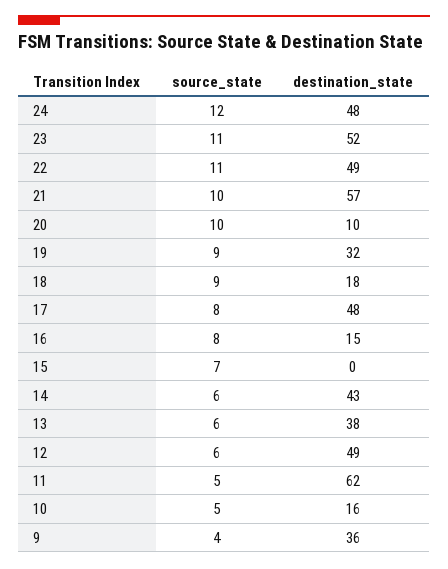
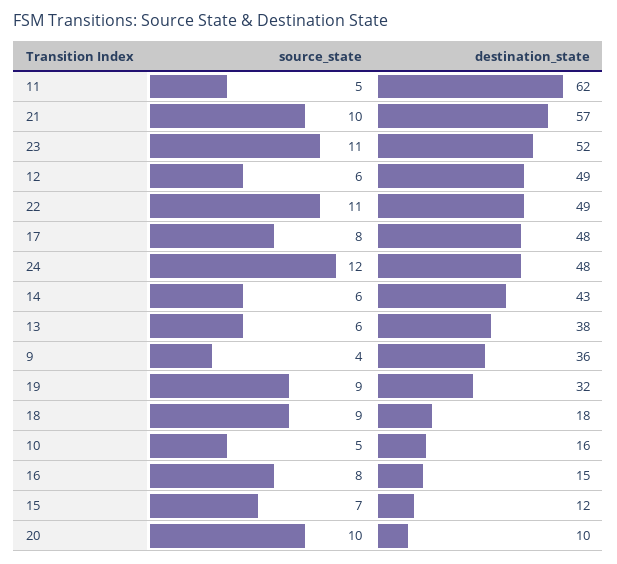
destination_state, 15: 0 -> 12

